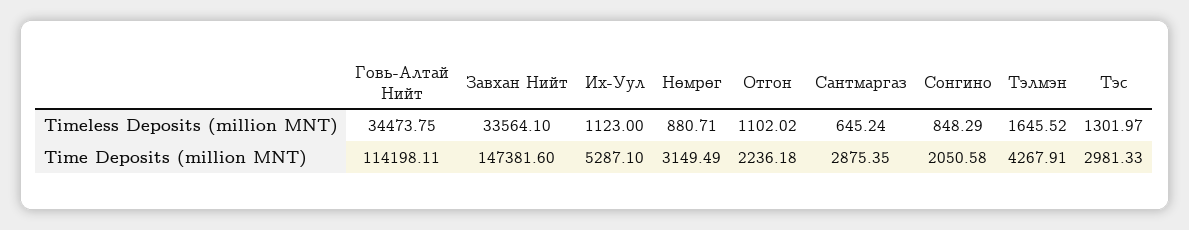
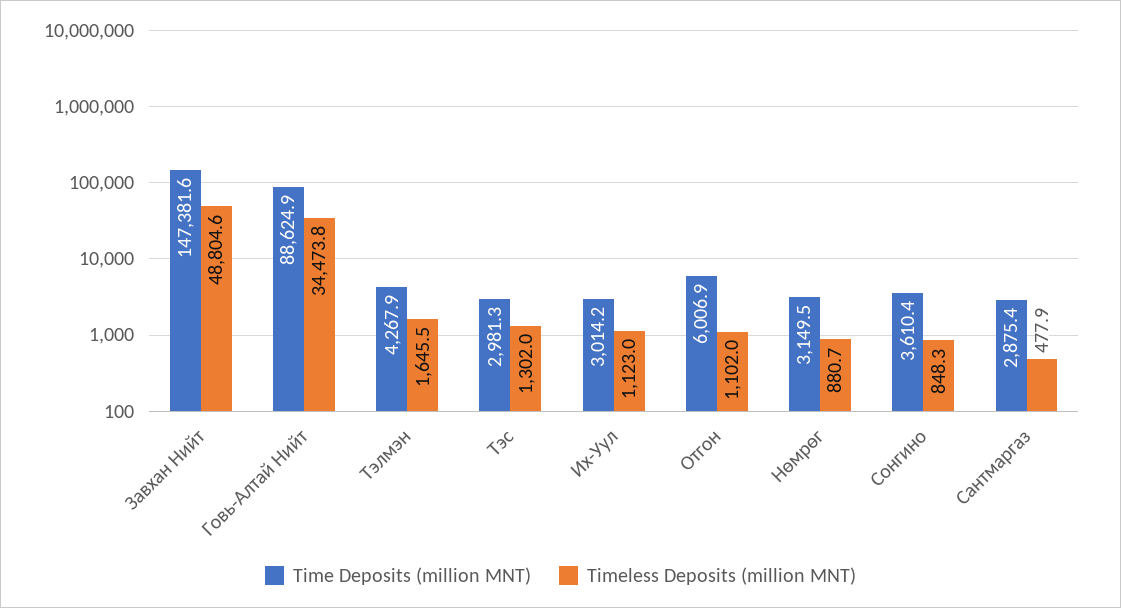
Timeless Deposits (million MNT), Завхан Нийт: 33564.1 -> 48804.6
Timeless Deposits (million MNT), Сантмаргаз: 645.24 -> 477.9
Time Deposits (million MNT), Говь-Алтай Нийт: 114198.11 -> 88624.9
Time Deposits (million MNT), Их-Уул: 5287.1 -> 3014.2
Time Deposits (million MNT), Отгон: 2236.18 -> 6006.9
Time Deposits (million MNT), Сонгино: 2050.58 -> 3610.4

